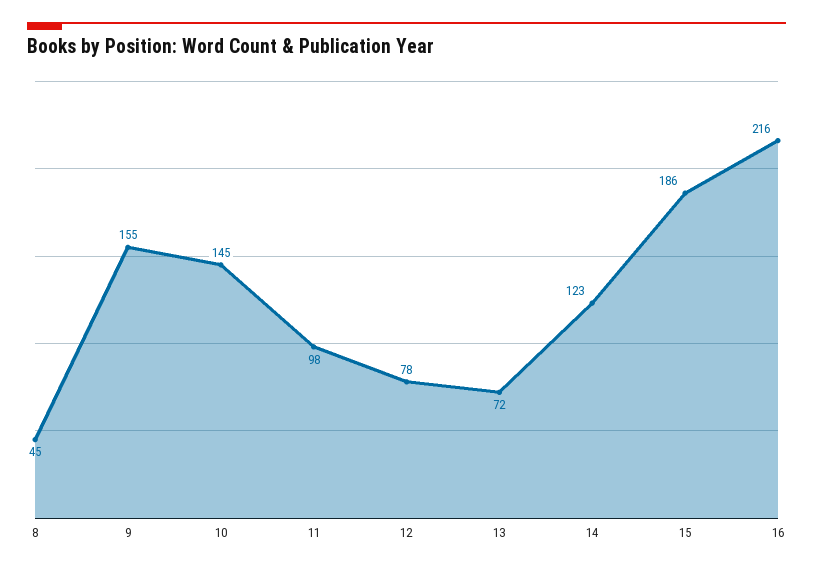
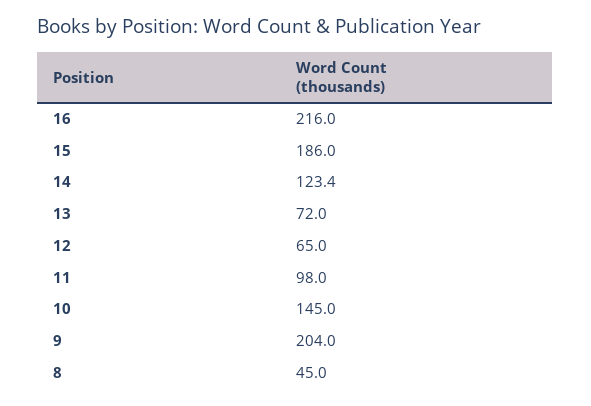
9: 155 -> 204
12: 78 -> 65

